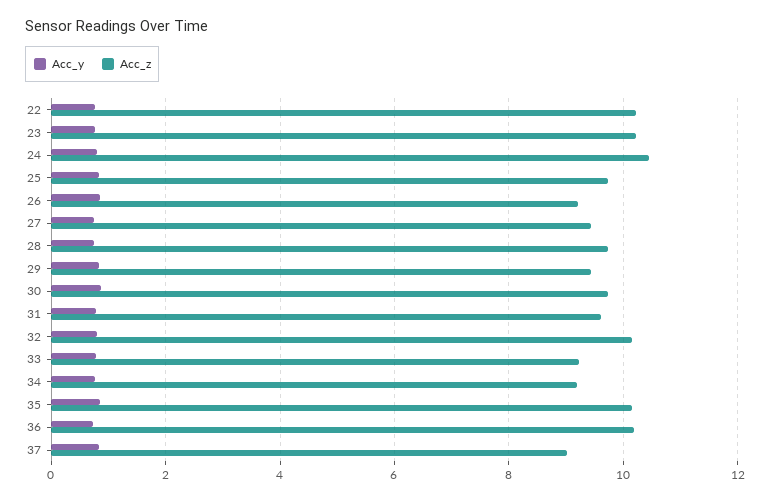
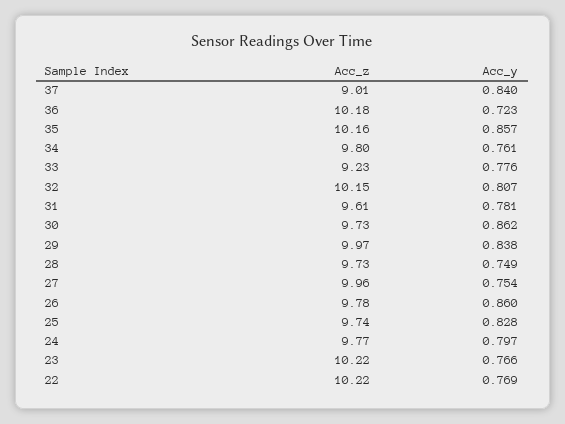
Acc_z, 24: 10.4 -> 9.77
Acc_z, 26: 9.2 -> 9.78
Acc_z, 27: 9.4 -> 9.96
Acc_z, 29: 9.4 -> 9.97
Acc_z, 34: 9.2 -> 9.8

